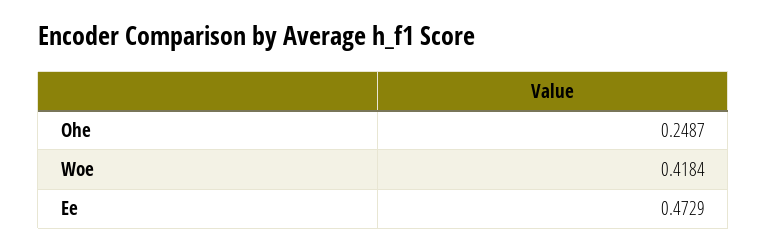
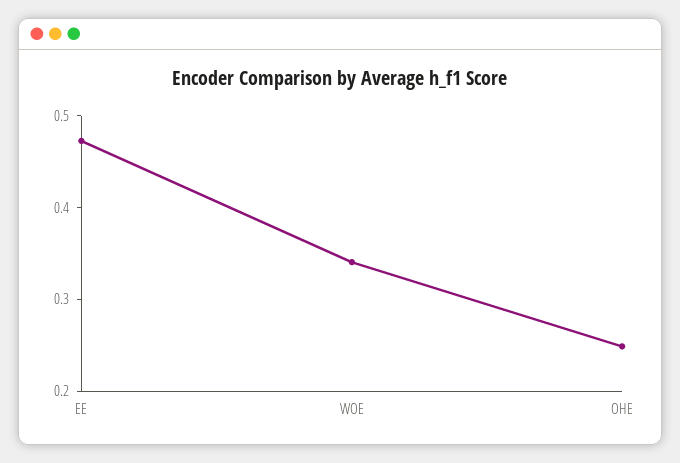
Woe: 0.4184 -> 0.34

